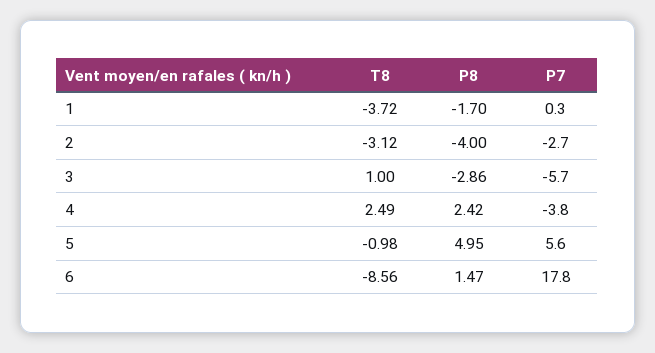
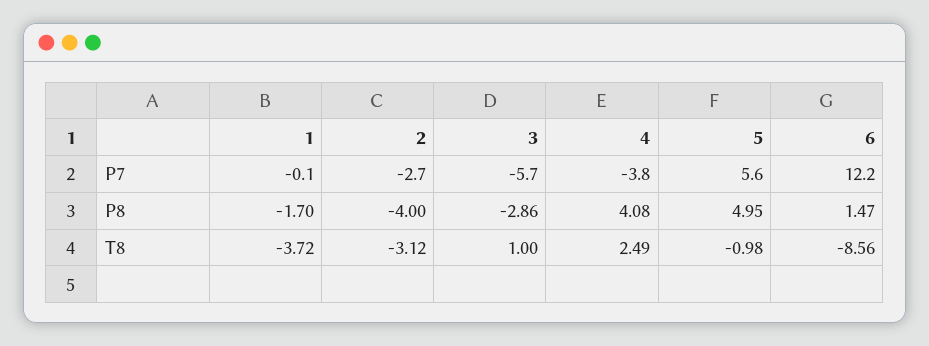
P7, 1: 0.3 -> -0.1
P8, 4: 2.42 -> 4.08
P7, 6: 17.8 -> 12.2

